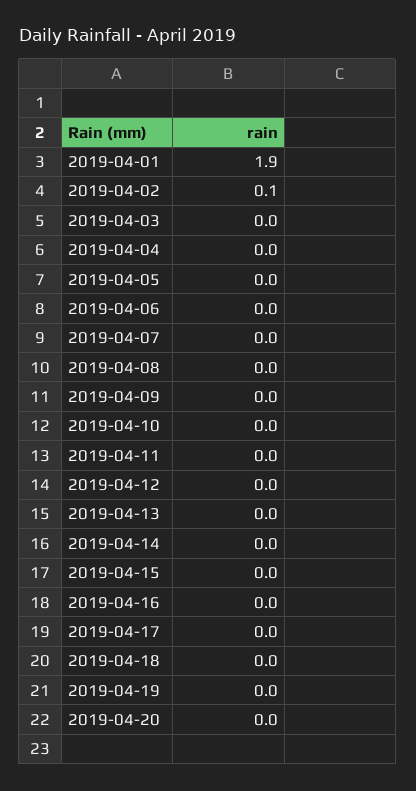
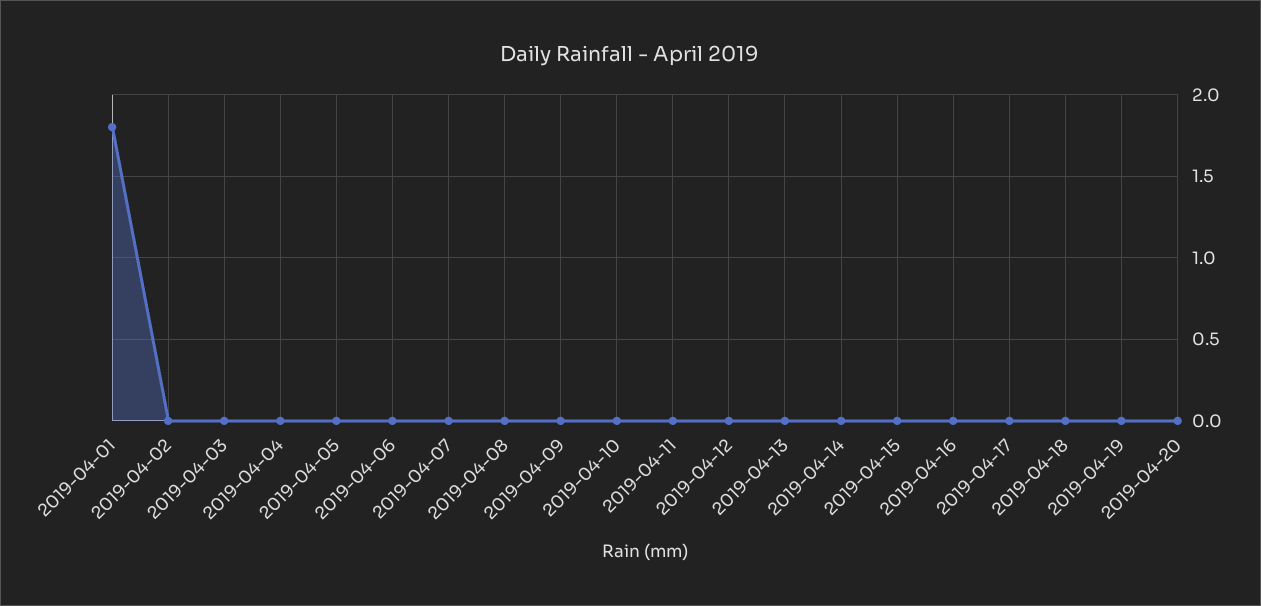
2019-04-01: 1.9 -> 1.8
2019-04-02: 0.1 -> 0

